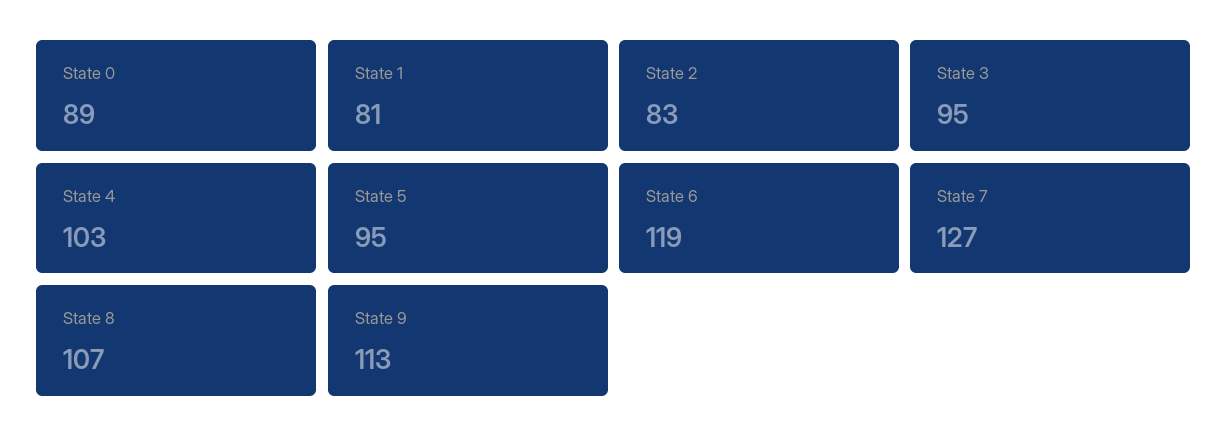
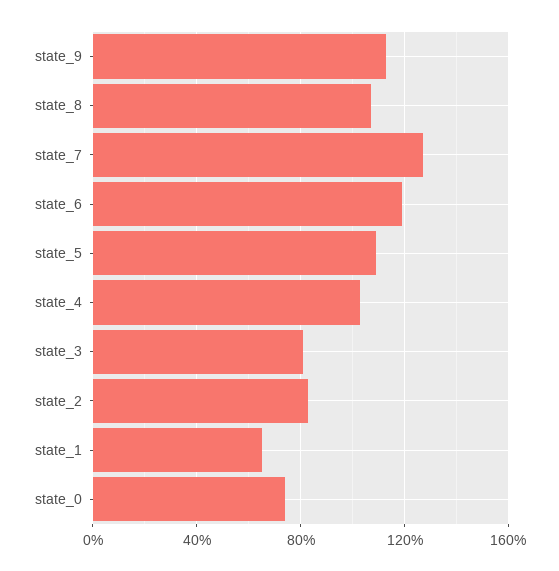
State 0: 89 -> 75
State 1: 81 -> 65
State 3: 95 -> 80
State 5: 95 -> 110

